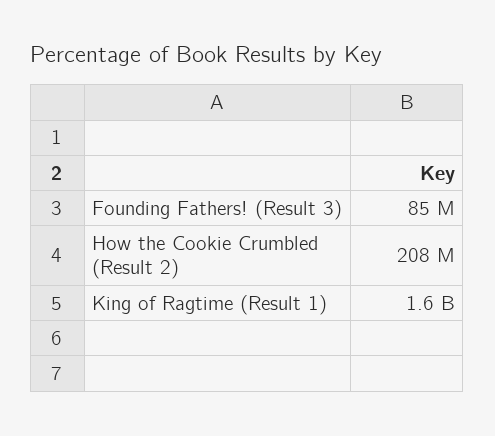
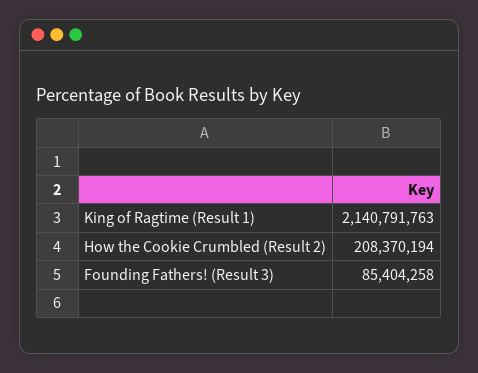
King of Ragtime (Result 1): 1600000000 -> 2140791763

